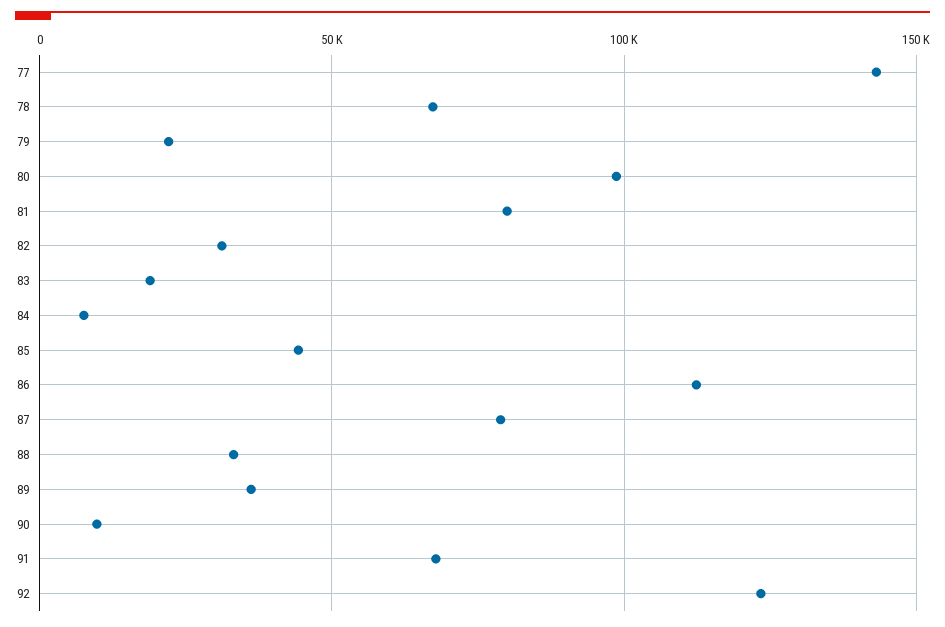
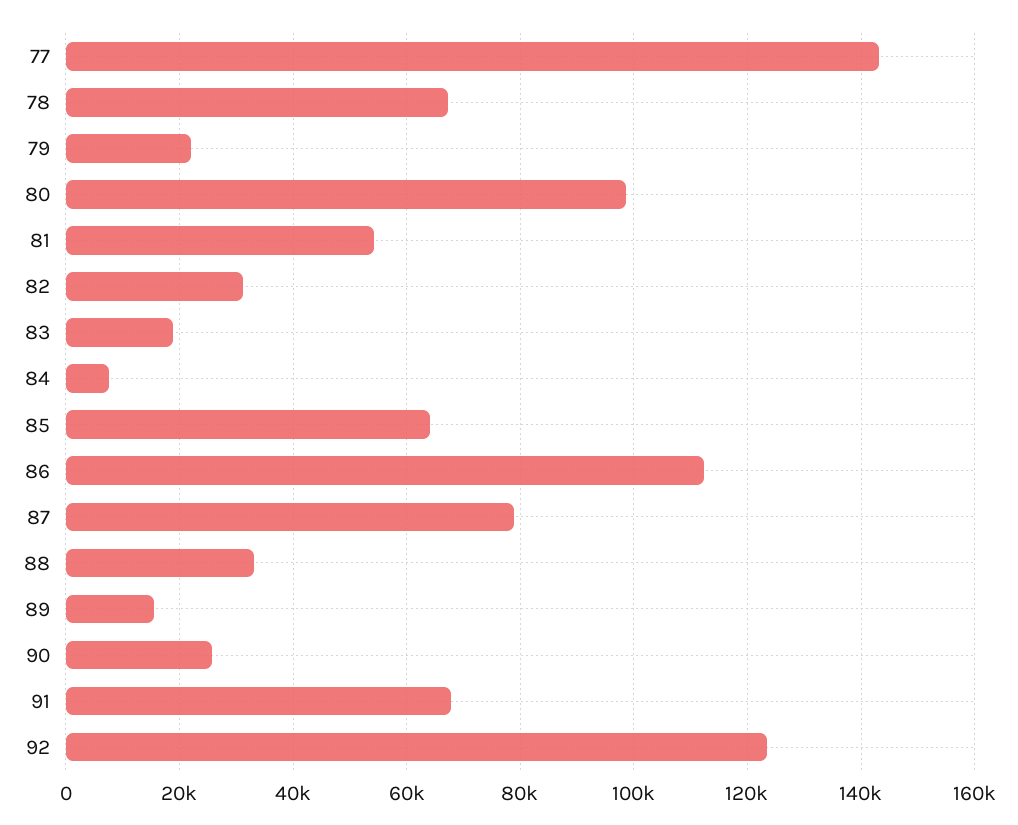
81: 80000 -> 54000
85: 45000 -> 64000
89: 35000 -> 16000
90: 10000 -> 26000

